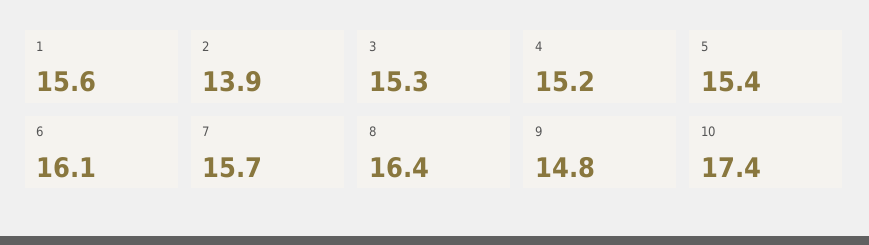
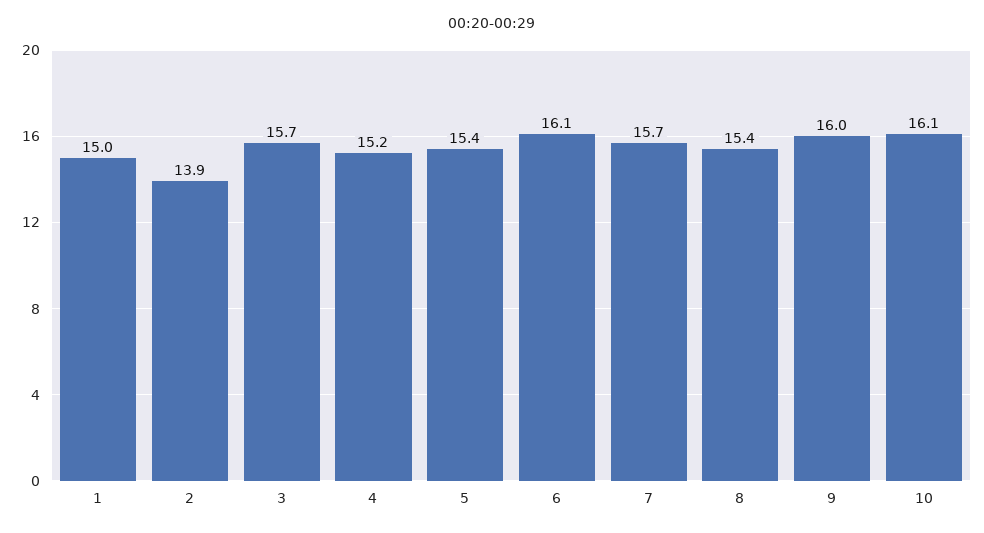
1: 15.6 -> 15
3: 15.3 -> 15.7
8: 16.4 -> 15.4
9: 14.8 -> 16
10: 17.4 -> 16.1

